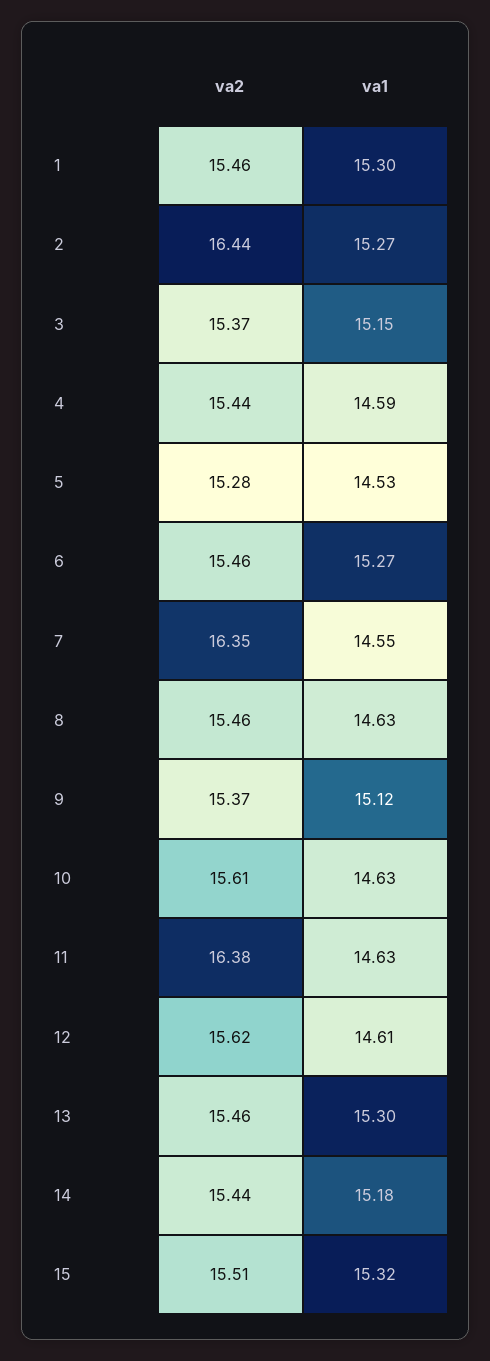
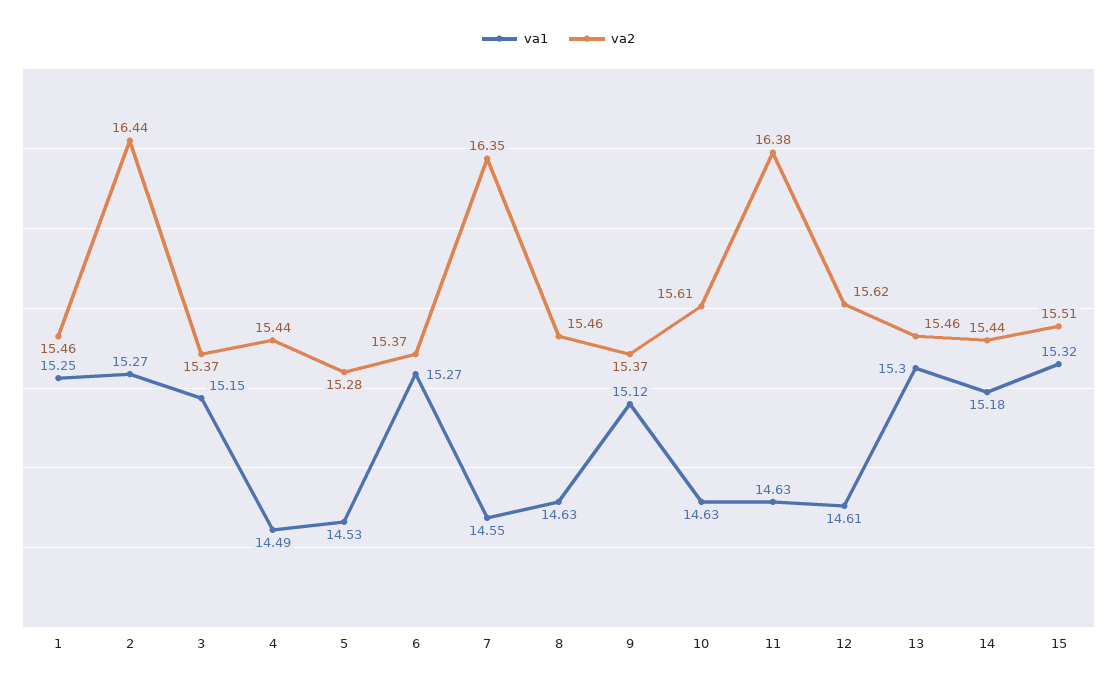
va1, 1: 15.3 -> 15.25
va1, 4: 14.59 -> 14.49
va2, 6: 15.46 -> 15.37

